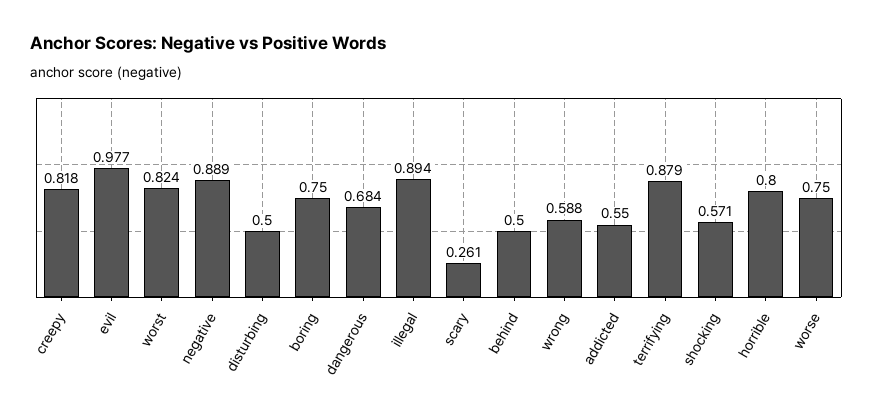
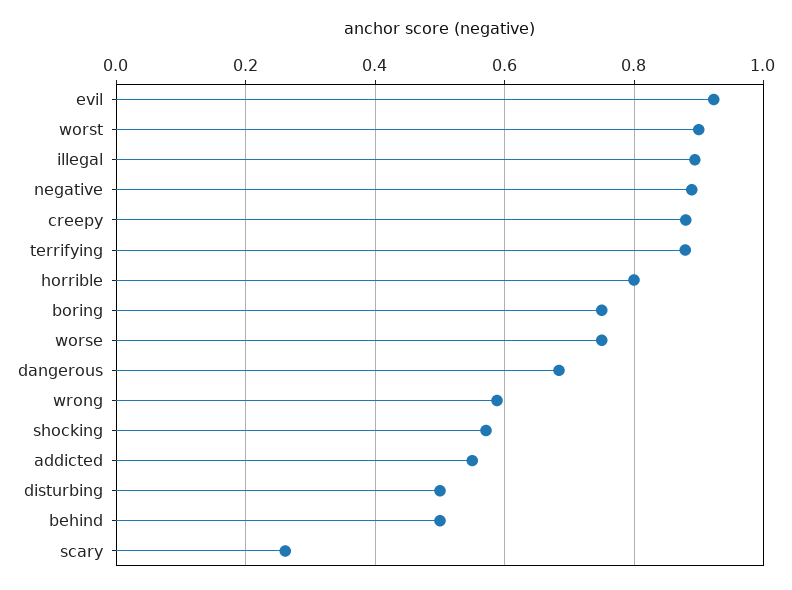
creepy: 0.818 -> 0.88
evil: 0.977 -> 0.92
worst: 0.824 -> 0.9

